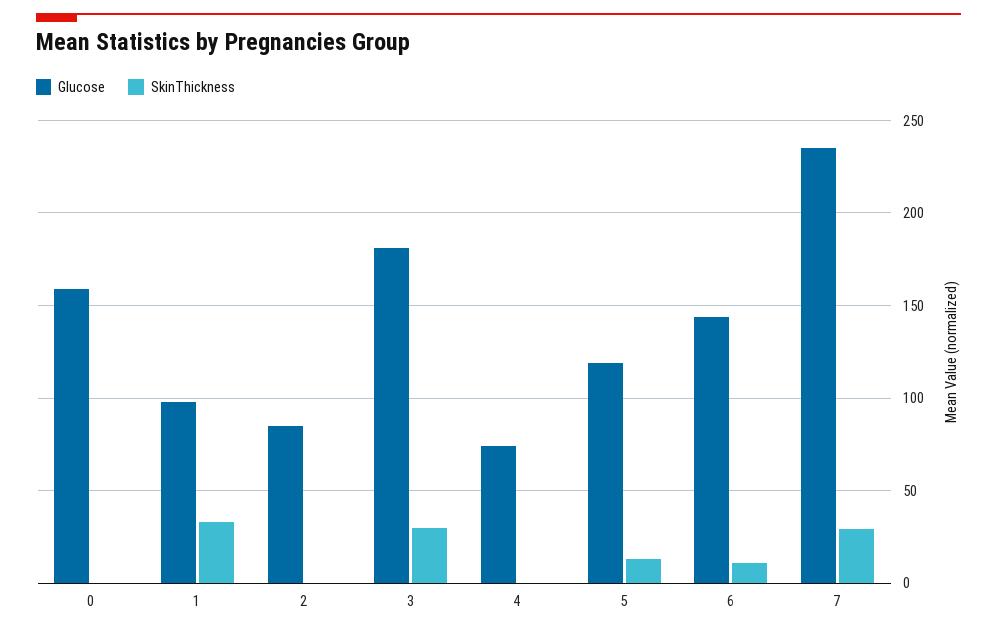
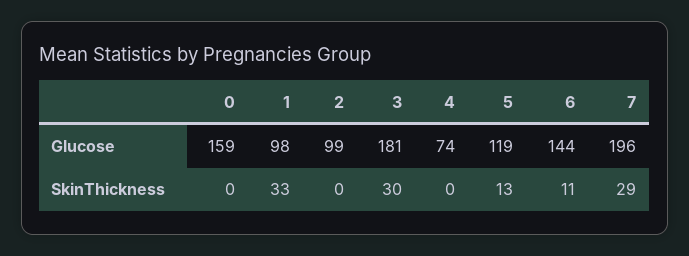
Glucose, 2: 85 -> 99
Glucose, 7: 235 -> 196

